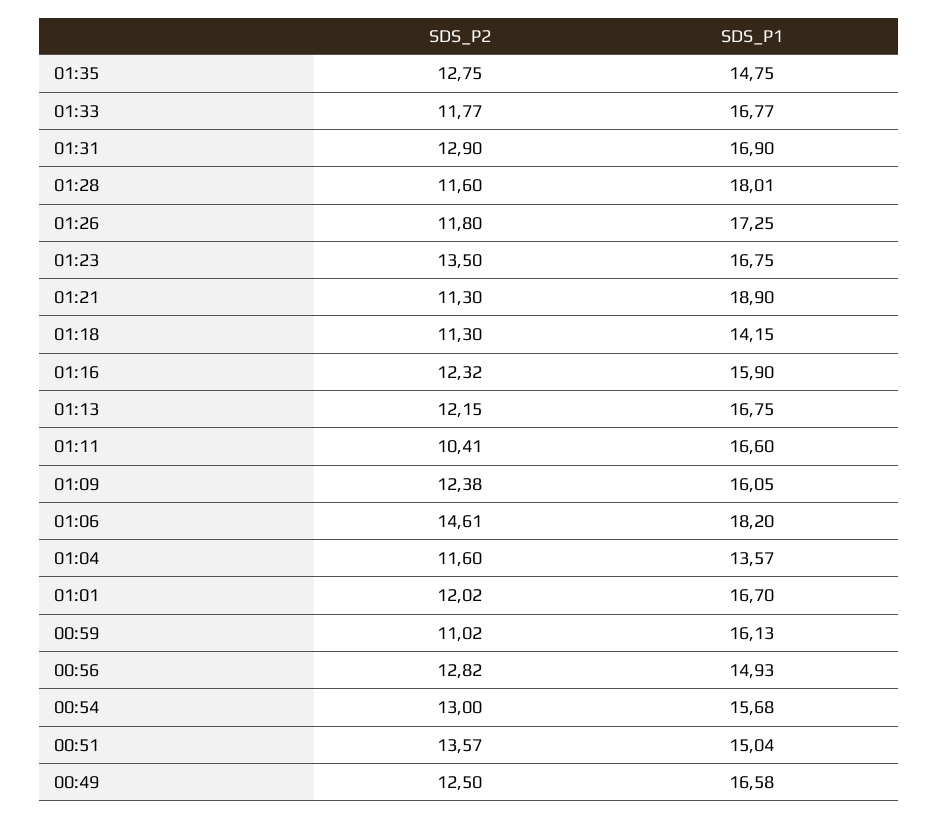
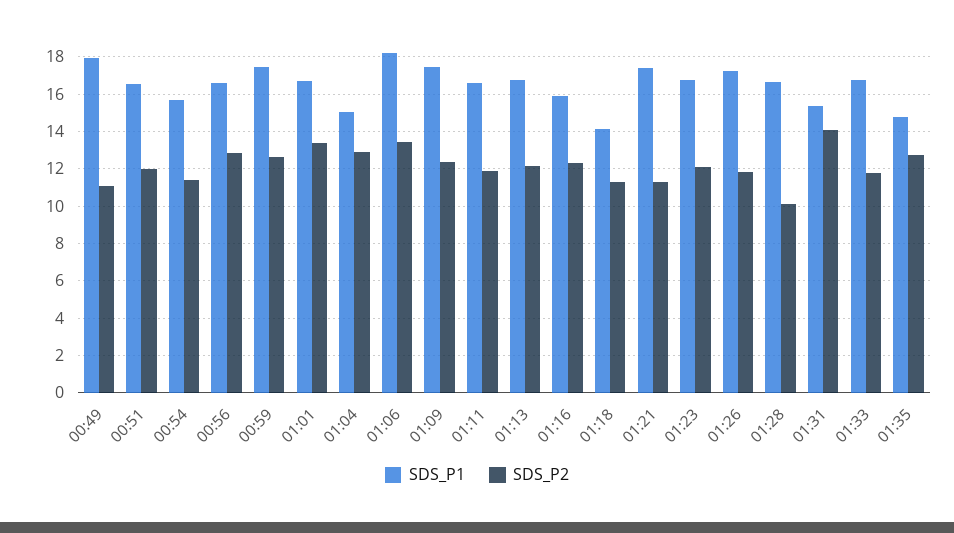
SDS_P2, 01:31: 12.9 -> 14
SDS_P1, 01:31: 16.9 -> 15.5
SDS_P2, 01:28: 11.6 -> 10
SDS_P1, 01:28: 18.01 -> 16.5
SDS_P2, 01:23: 13.5 -> 12
SDS_P1, 01:21: 18.9 -> 17.5
SDS_P2, 01:11: 10.41 -> 12
SDS_P1, 01:09: 16.05 -> 17.5
SDS_P2, 01:06: 14.61 -> 13.5
SDS_P2, 01:04: 11.6 -> 13
SDS_P1, 01:04: 13.57 -> 15
SDS_P2, 01:01: 12.02 -> 13.5
SDS_P2, 00:59: 11.02 -> 12.5
SDS_P1, 00:59: 16.13 -> 17.5
SDS_P1, 00:56: 14.93 -> 16.5
SDS_P2, 00:54: 13 -> 11.5
SDS_P2, 00:51: 13.57 -> 12
SDS_P1, 00:51: 15.04 -> 16.5
SDS_P2, 00:49: 12.5 -> 11
SDS_P1, 00:49: 16.58 -> 18

